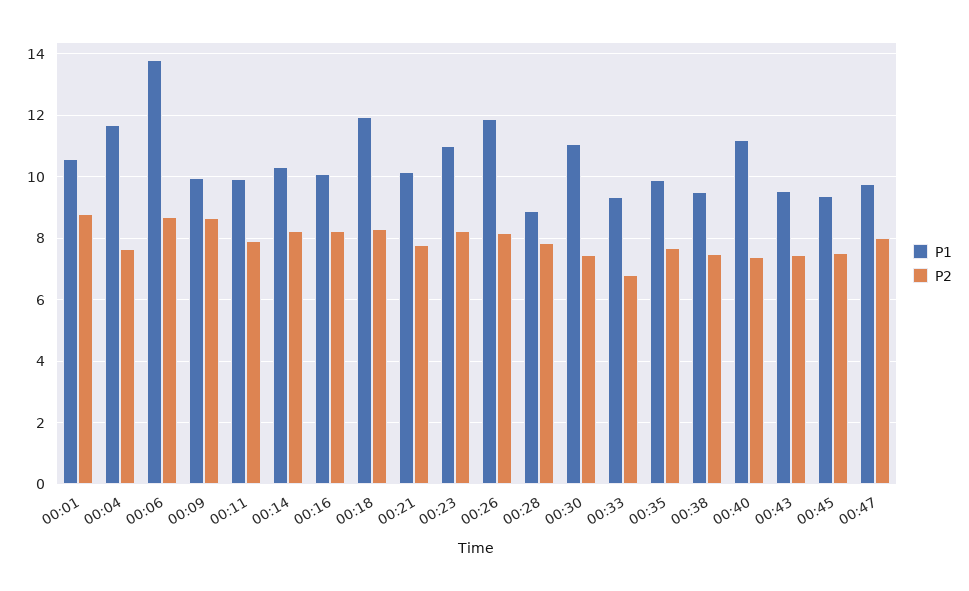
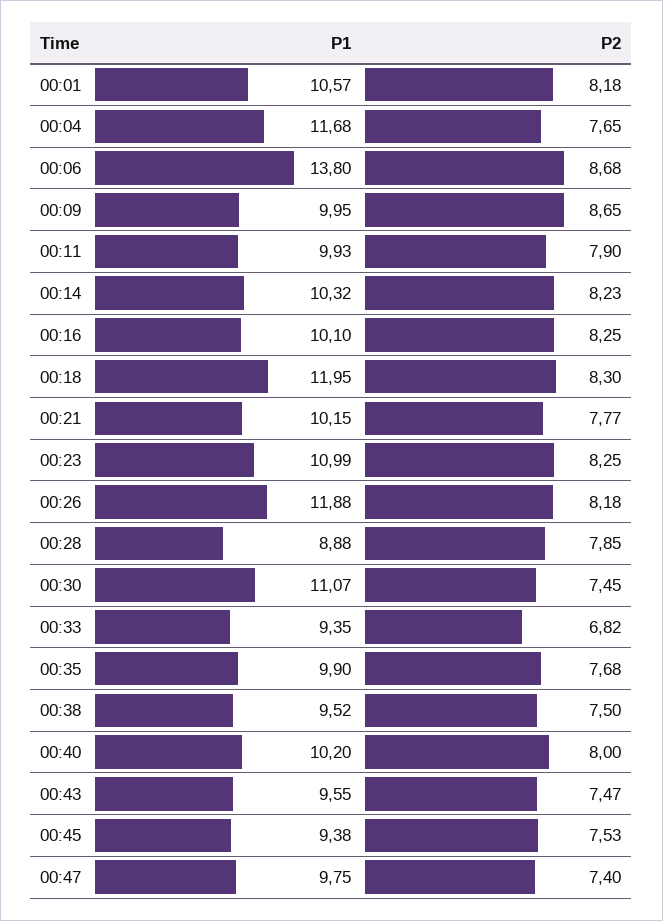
P2, 00:01: 8.8 -> 8.18
P1, 00:40: 11.2 -> 10.2
P2, 00:40: 7.4 -> 8
P2, 00:47: 8 -> 7.4

